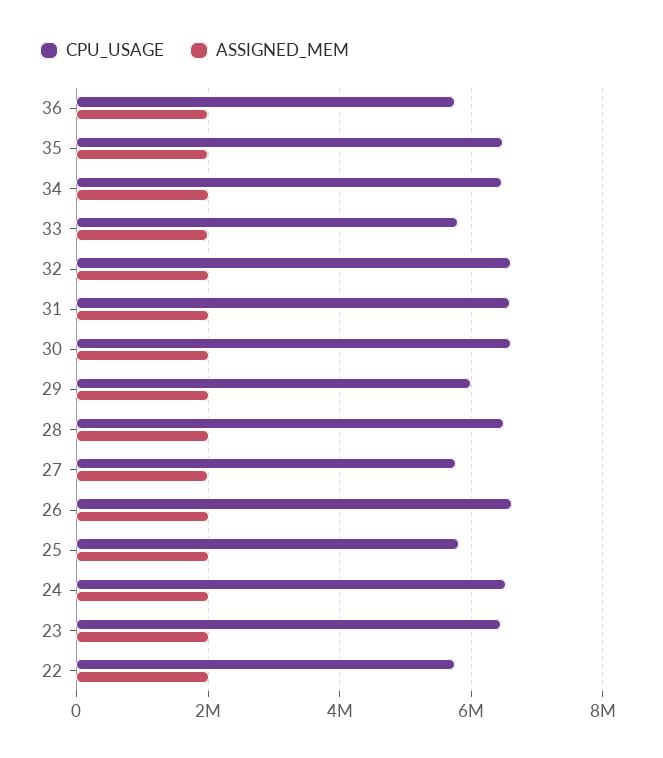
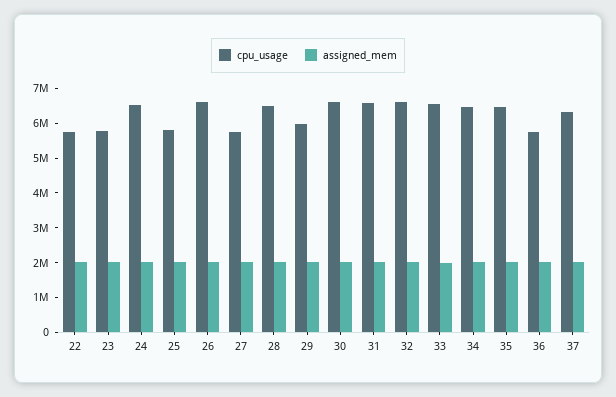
CPU_USAGE, 33: 5800000 -> 6500000
CPU_USAGE, 23: 6400000 -> 5750000
CPU_USAGE, 37: none -> 6250000
ASSIGNED_MEM, 37: none -> 2000000

